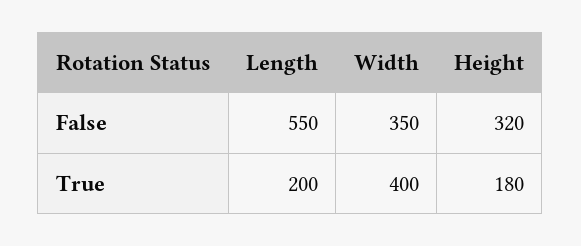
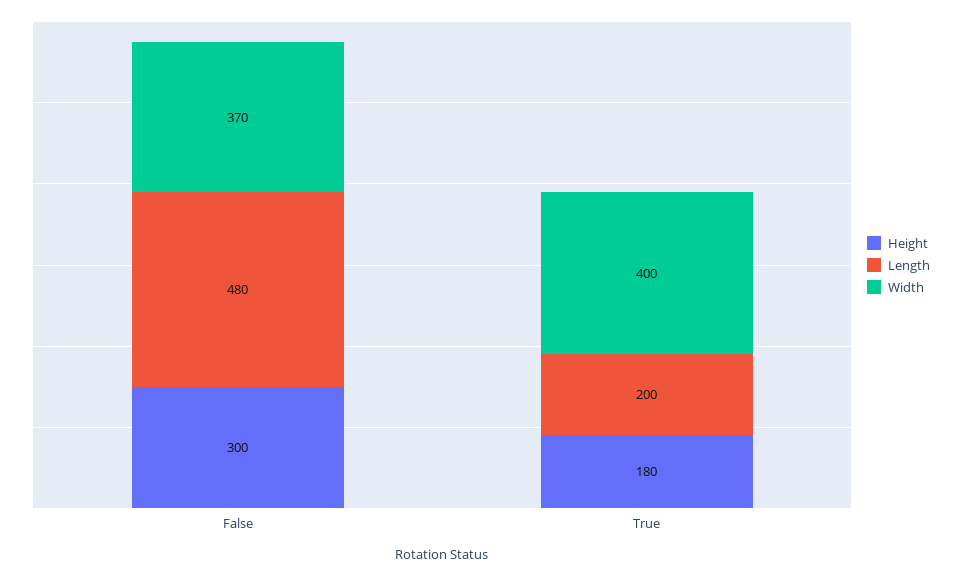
Length, False: 550 -> 480
Width, False: 350 -> 370
Height, False: 320 -> 300

